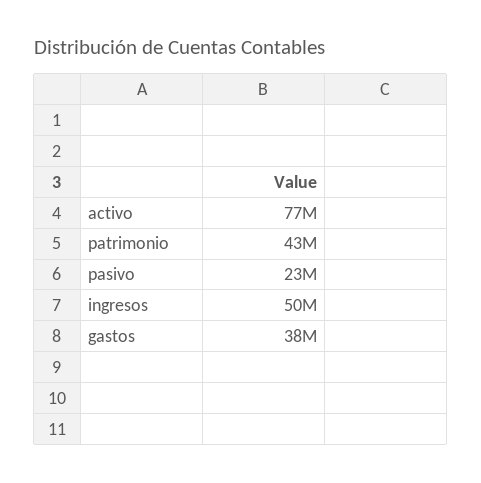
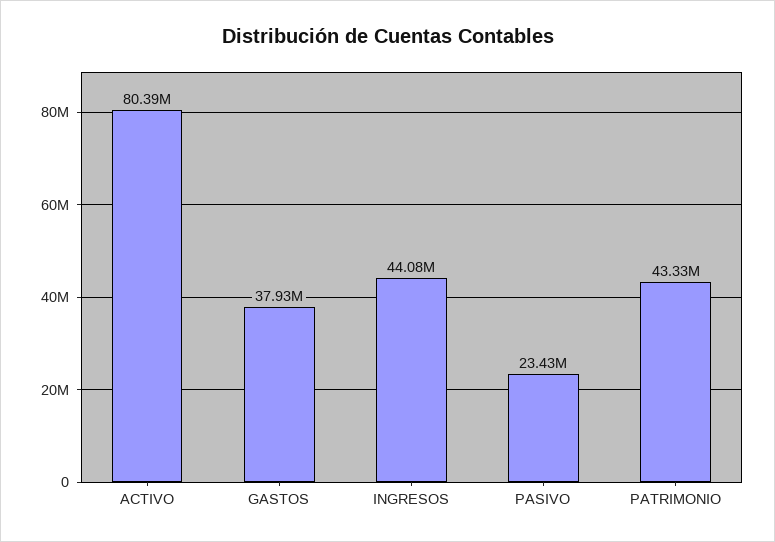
activo: 77000000 -> 80390000
ingresos: 50000000 -> 44080000

